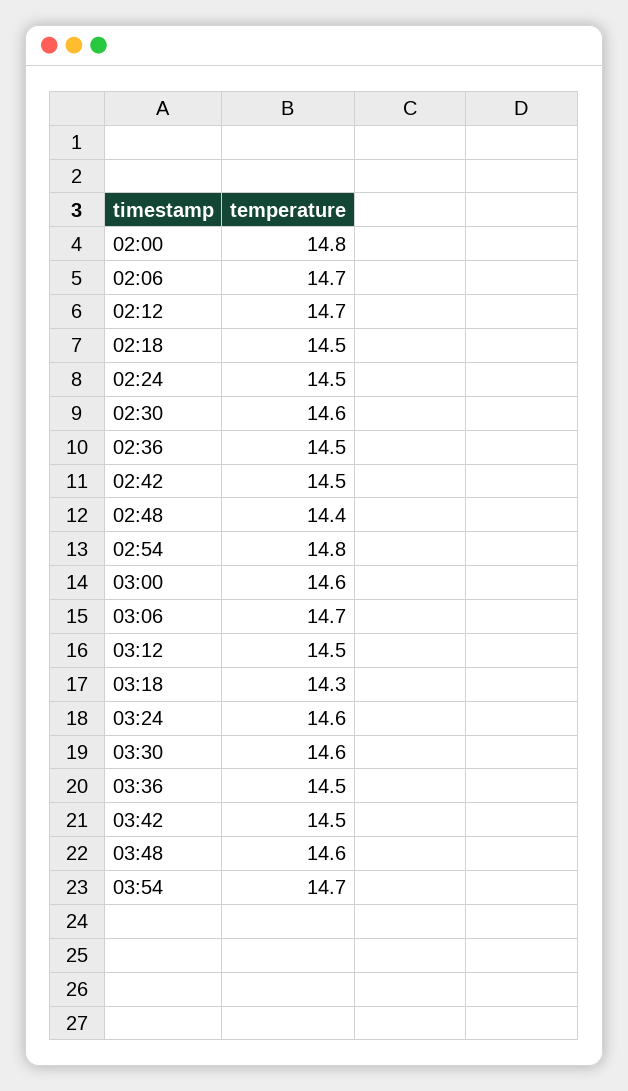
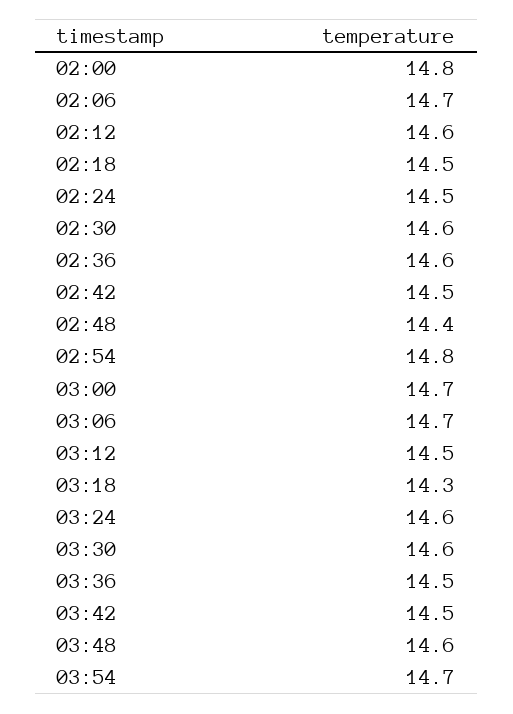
02:12: 14.7 -> 14.6
02:36: 14.5 -> 14.6
03:00: 14.6 -> 14.7

